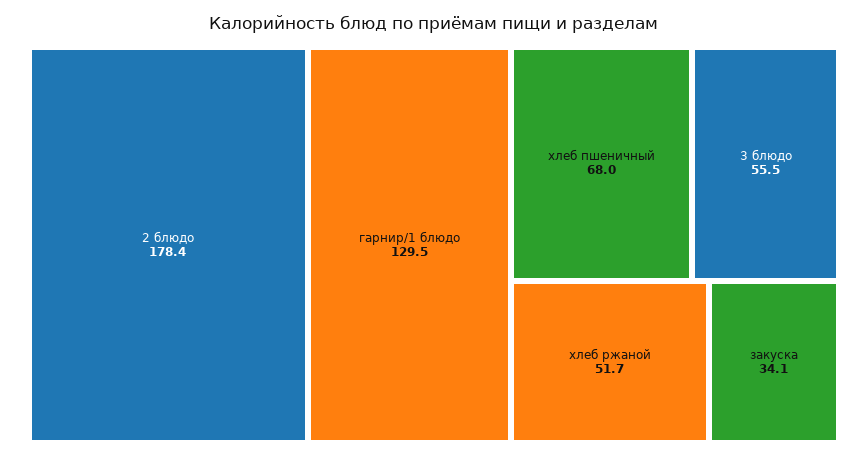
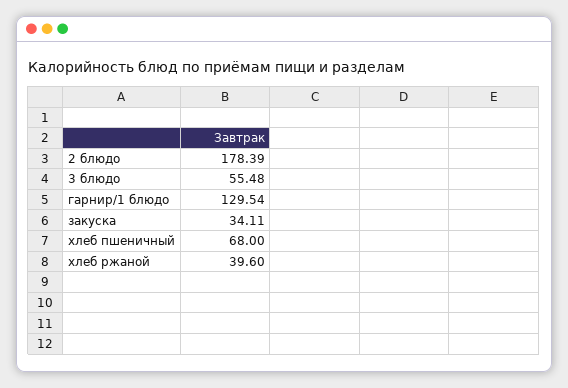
хлеб ржаной: 51.7 -> 39.6

